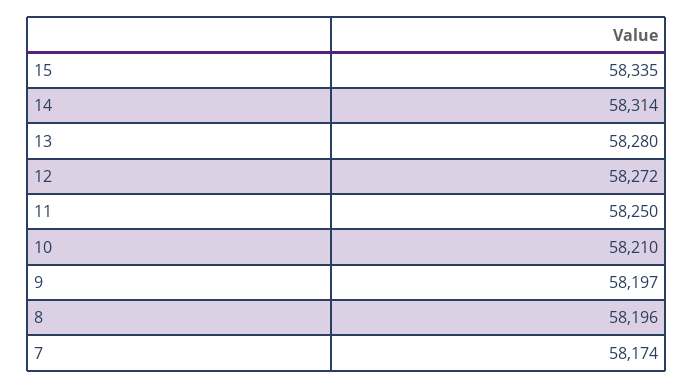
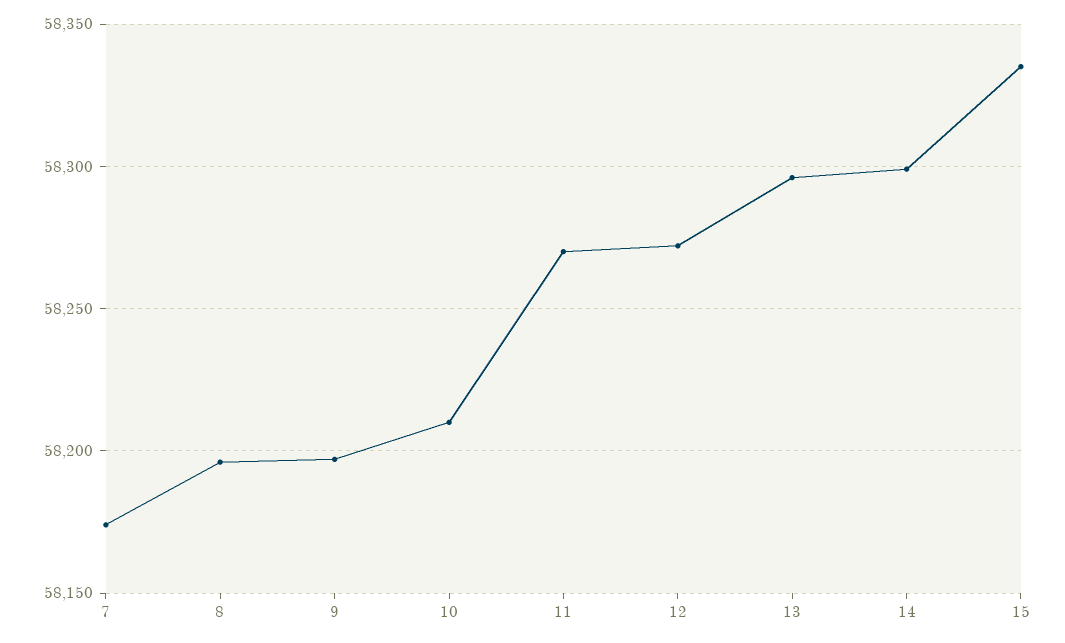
14: 58314 -> 58300
13: 58280 -> 58295
11: 58250 -> 58270

